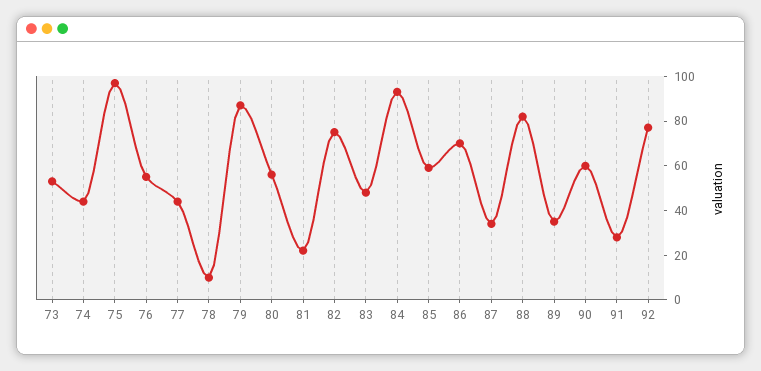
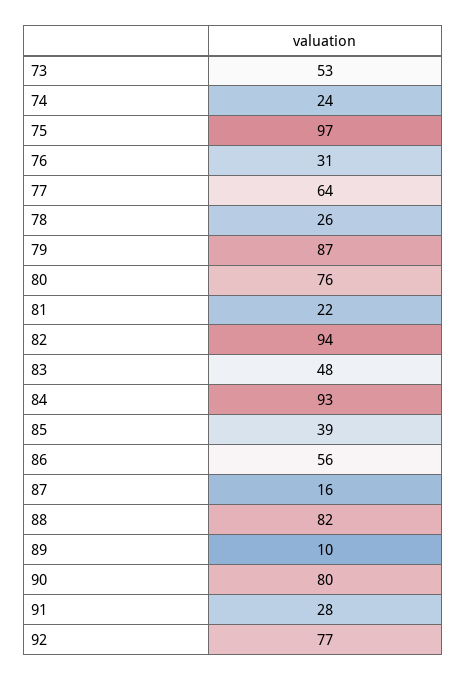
74: 45 -> 24
76: 55 -> 31
77: 45 -> 64
78: 10 -> 26
80: 55 -> 76
82: 75 -> 94
85: 60 -> 39
86: 70 -> 56
87: 35 -> 16
89: 35 -> 10
90: 60 -> 80

